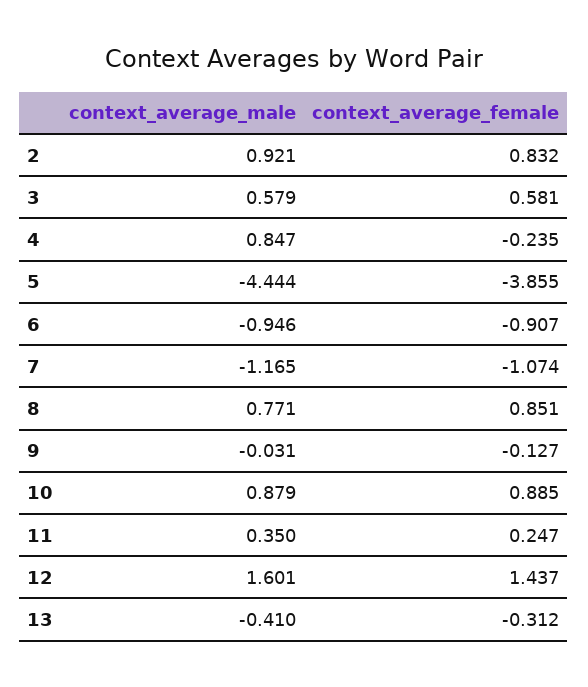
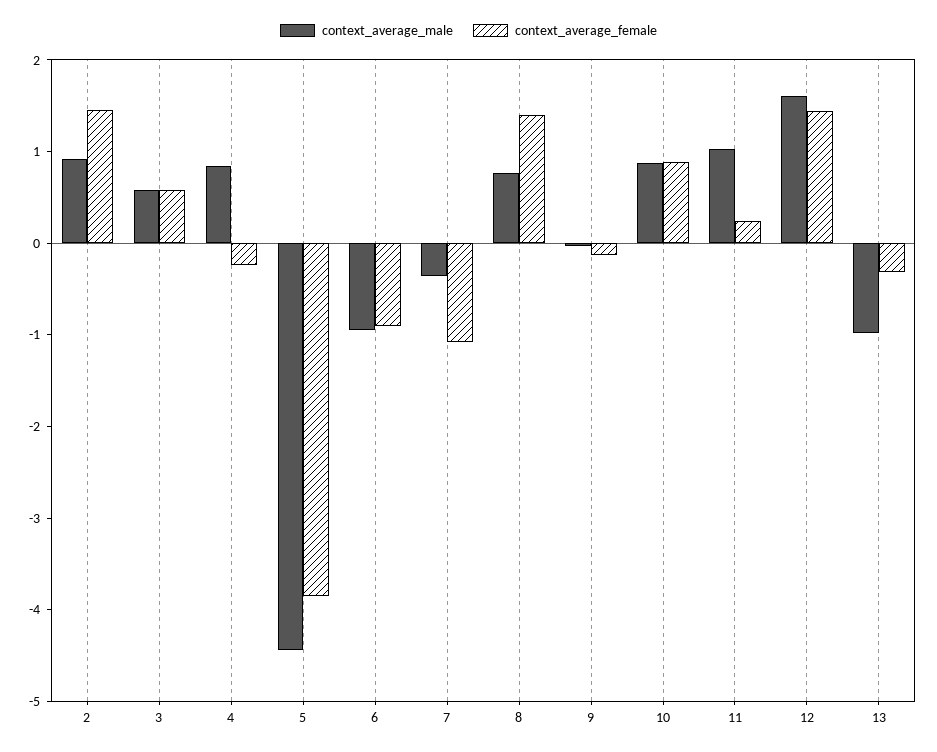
context_average_female, 2: 0.832 -> 1.4
context_average_male, 7: -1.165 -> -0.4
context_average_female, 8: 0.851 -> 1.4
context_average_male, 11: 0.35 -> 1
context_average_male, 13: -0.41 -> -1

